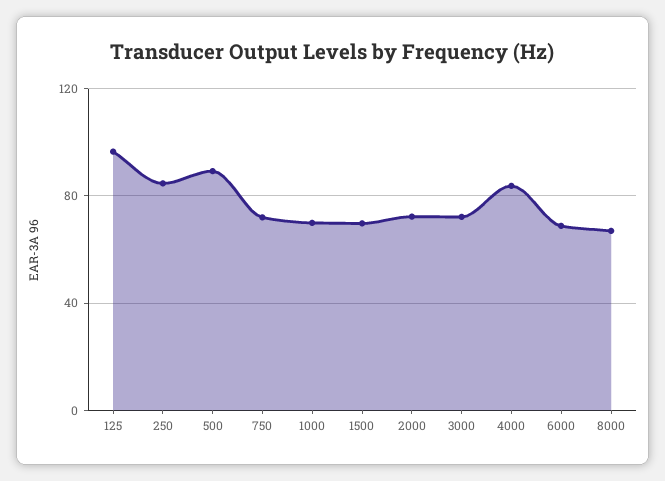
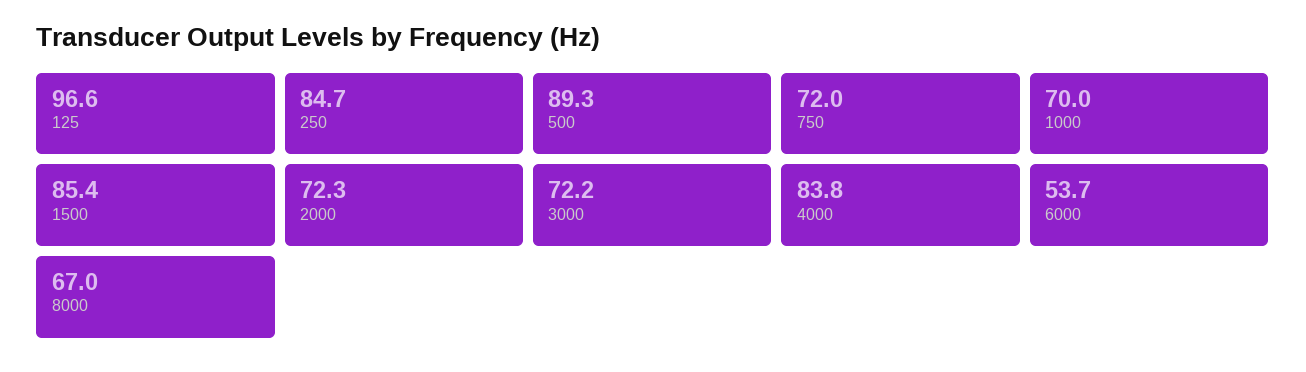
1500: 70 -> 85.4
6000: 70 -> 53.7

